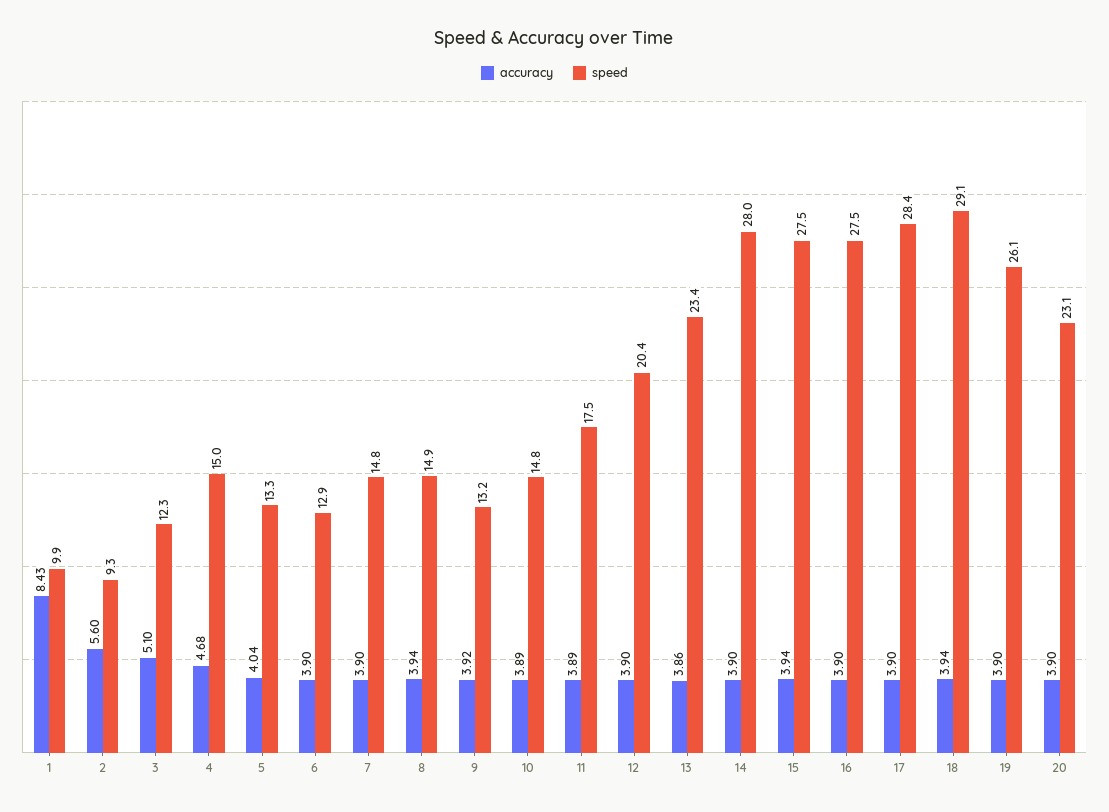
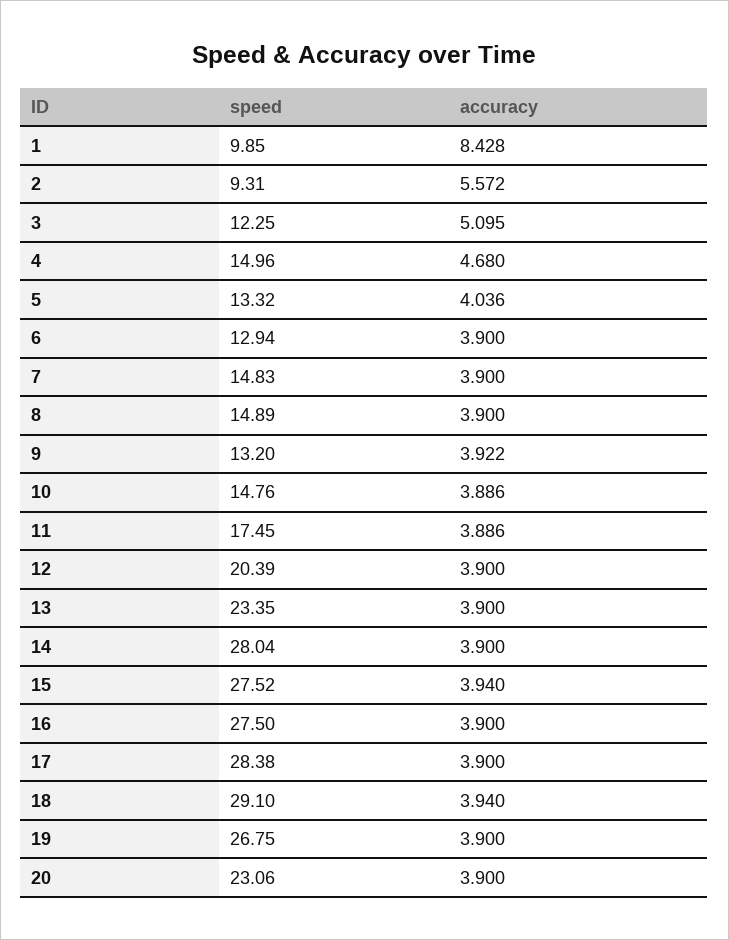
accuracy, 2: 5.6 -> 5.572
accuracy, 8: 3.94 -> 3.9
accuracy, 13: 3.86 -> 3.9
speed, 19: 26.1 -> 26.75

